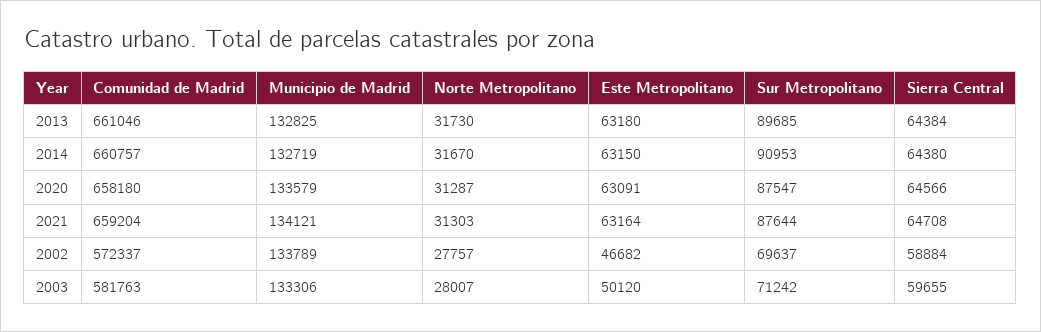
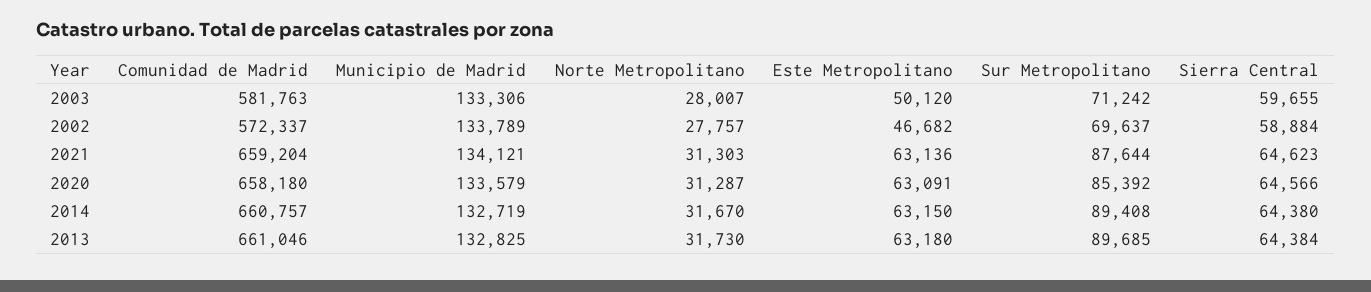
Sur Metropolitano, 2014: 90953 -> 89408
Sur Metropolitano, 2020: 87547 -> 85392
Este Metropolitano, 2021: 63164 -> 63136
Sierra Central, 2021: 64708 -> 64623

